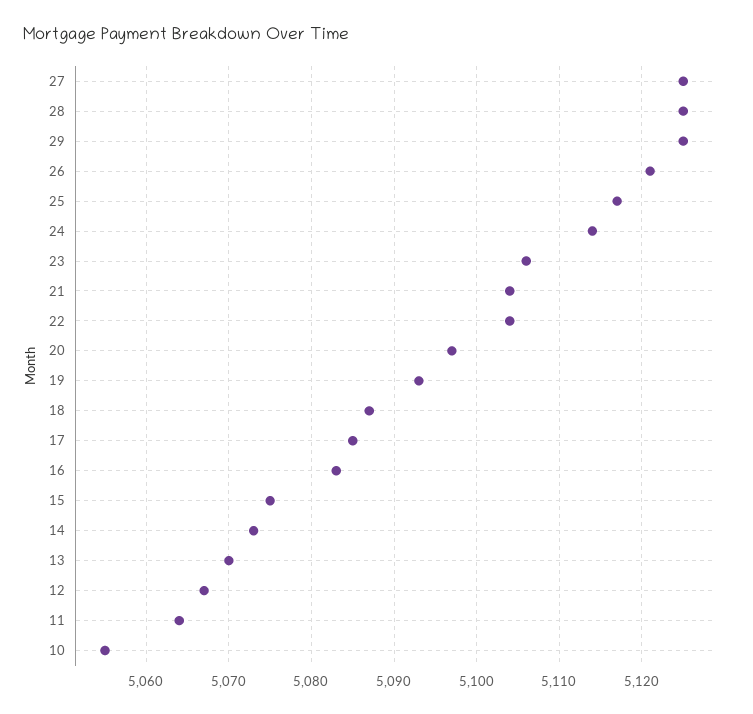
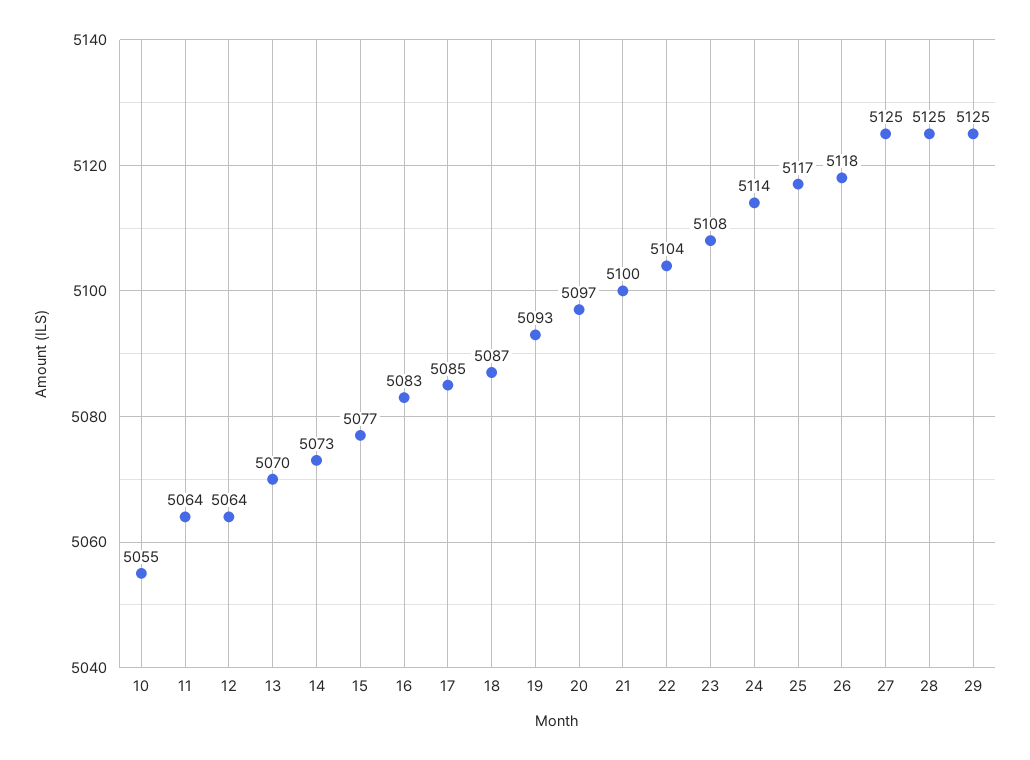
26: 5121 -> 5118
23: 5106 -> 5108
21: 5104 -> 5100
15: 5075 -> 5077
12: 5067 -> 5064

